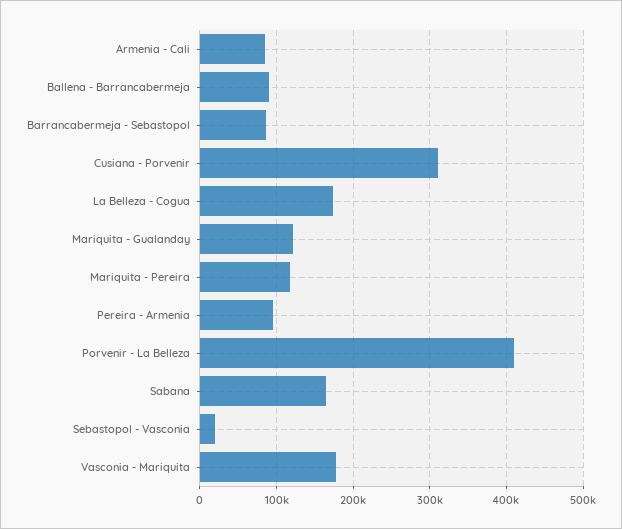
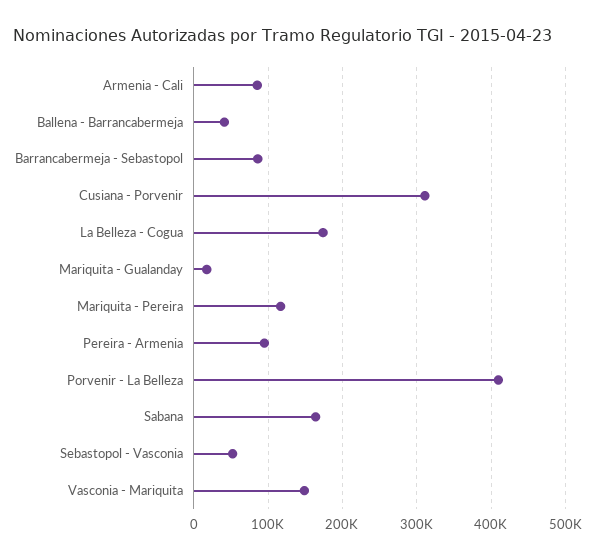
Ballena - Barrancabermeja: 90000 -> 40000
Mariquita - Gualanday: 120000 -> 20000
Sebastopol - Vasconia: 20000 -> 50000
Vasconia - Mariquita: 180000 -> 150000

